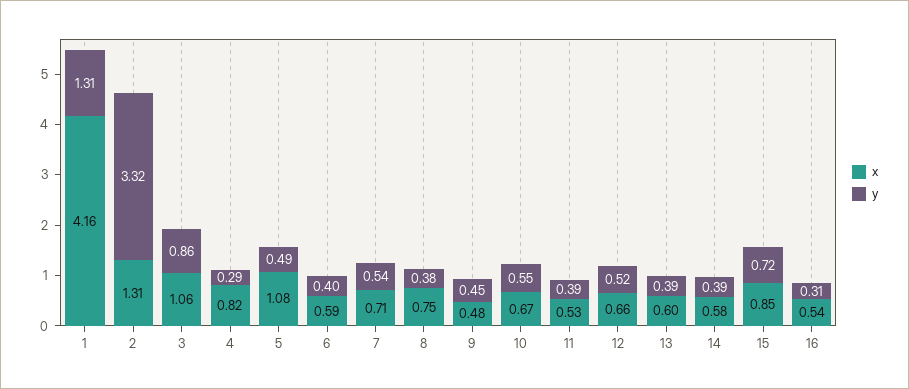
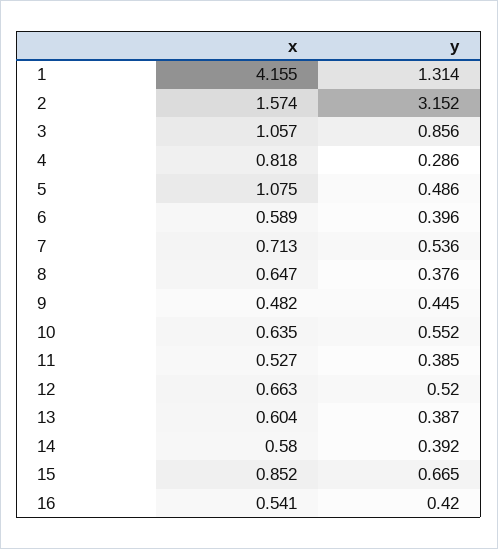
x, 2: 1.31 -> 1.574
y, 2: 3.32 -> 3.152
x, 8: 0.75 -> 0.647
x, 10: 0.67 -> 0.635
y, 15: 0.72 -> 0.665
y, 16: 0.31 -> 0.42

